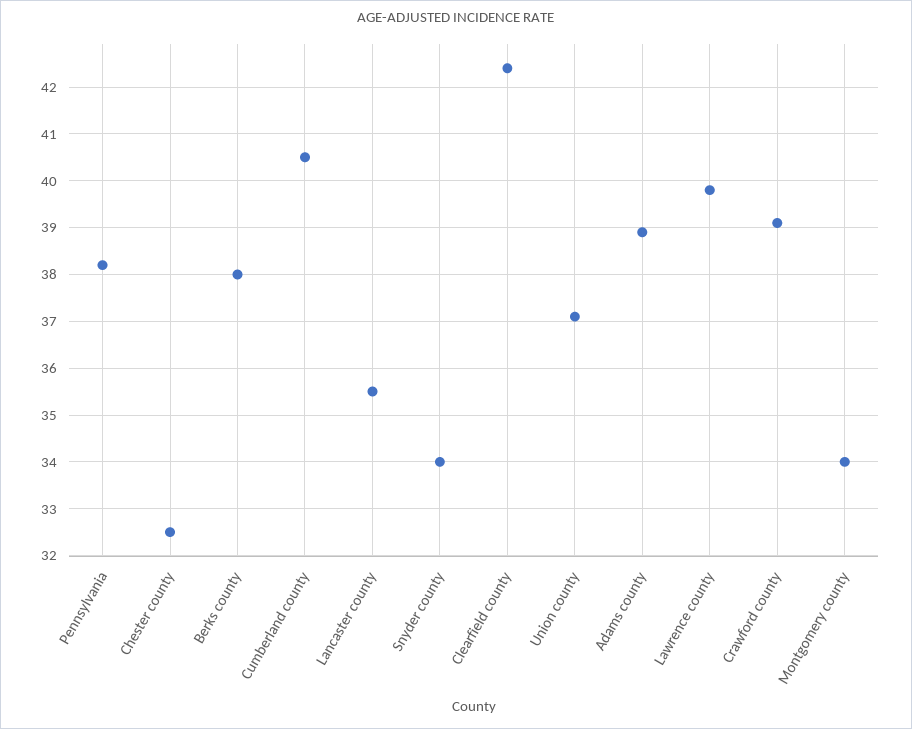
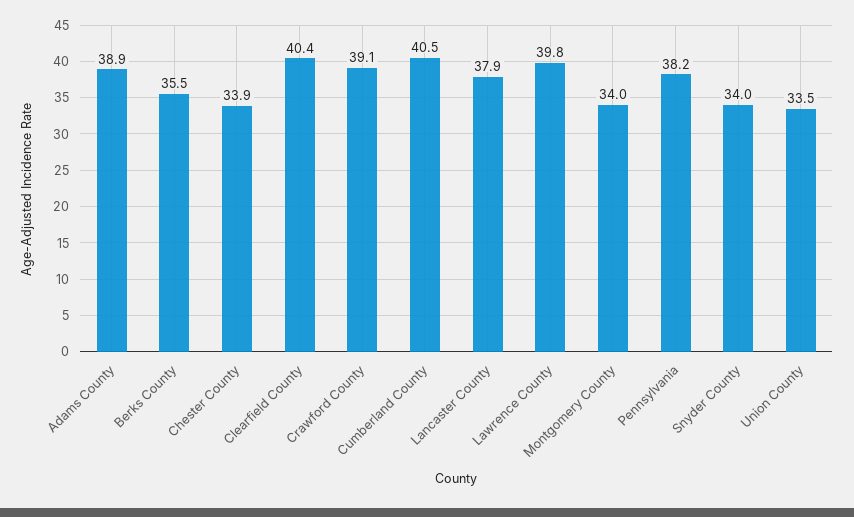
Chester county: 32.5 -> 33.9
Berks county: 38 -> 35.5
Lancaster county: 35.5 -> 37.9
Clearfield county: 42.5 -> 40.4
Union county: 37 -> 33.5

